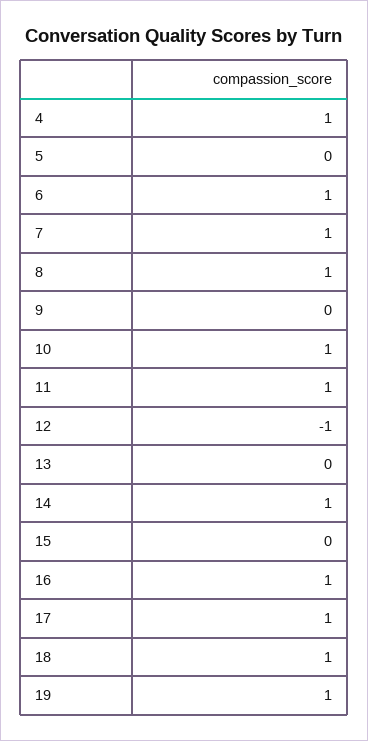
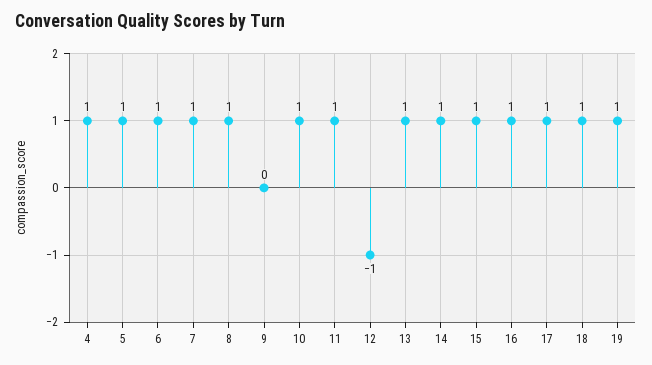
5: 0 -> 1
13: 0 -> 1
15: 0 -> 1

